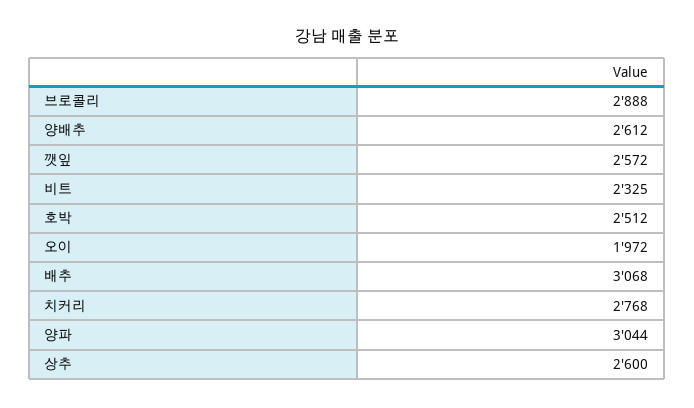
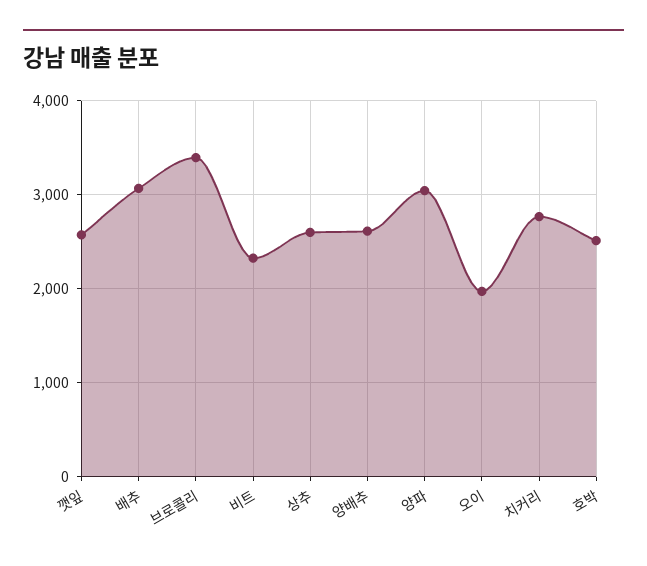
브로콜리: 2888 -> 3400

